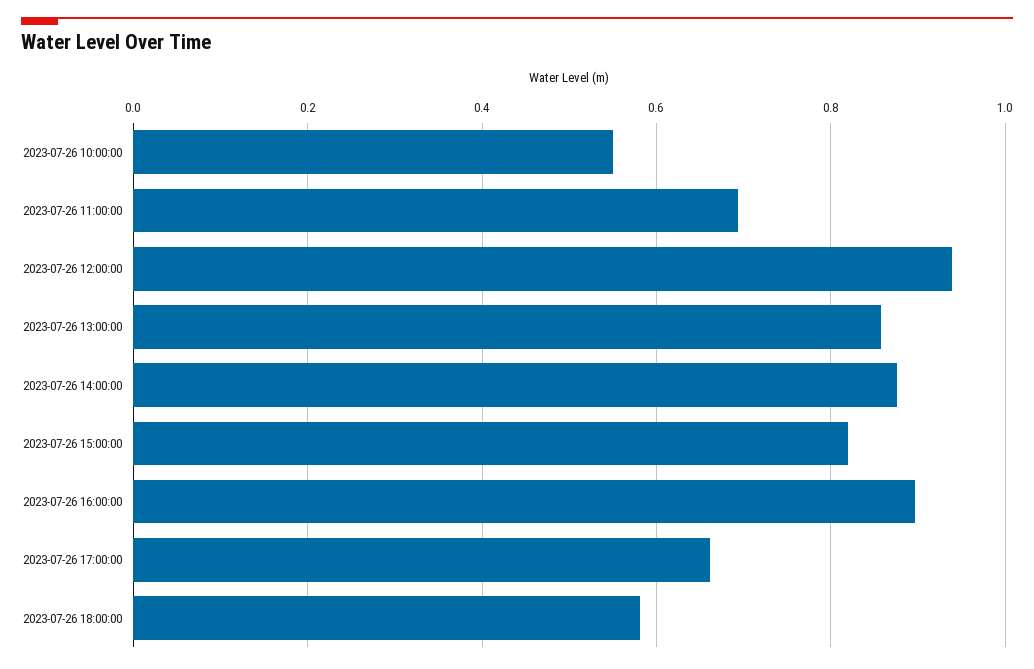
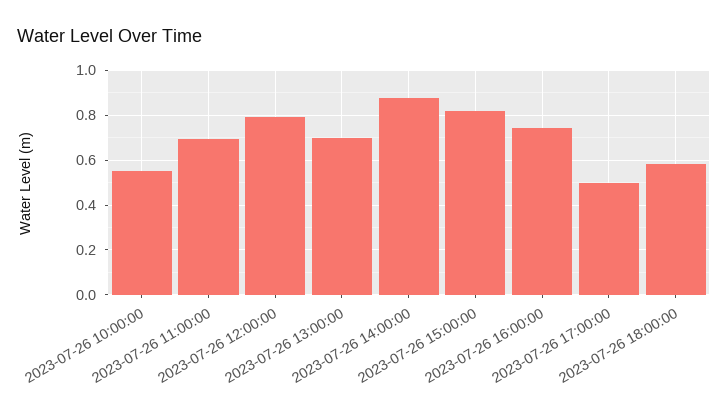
2023-07-26 12:00:00: 0.94 -> 0.8
2023-07-26 13:00:00: 0.86 -> 0.7
2023-07-26 16:00:00: 0.9 -> 0.75
2023-07-26 17:00:00: 0.66 -> 0.5

